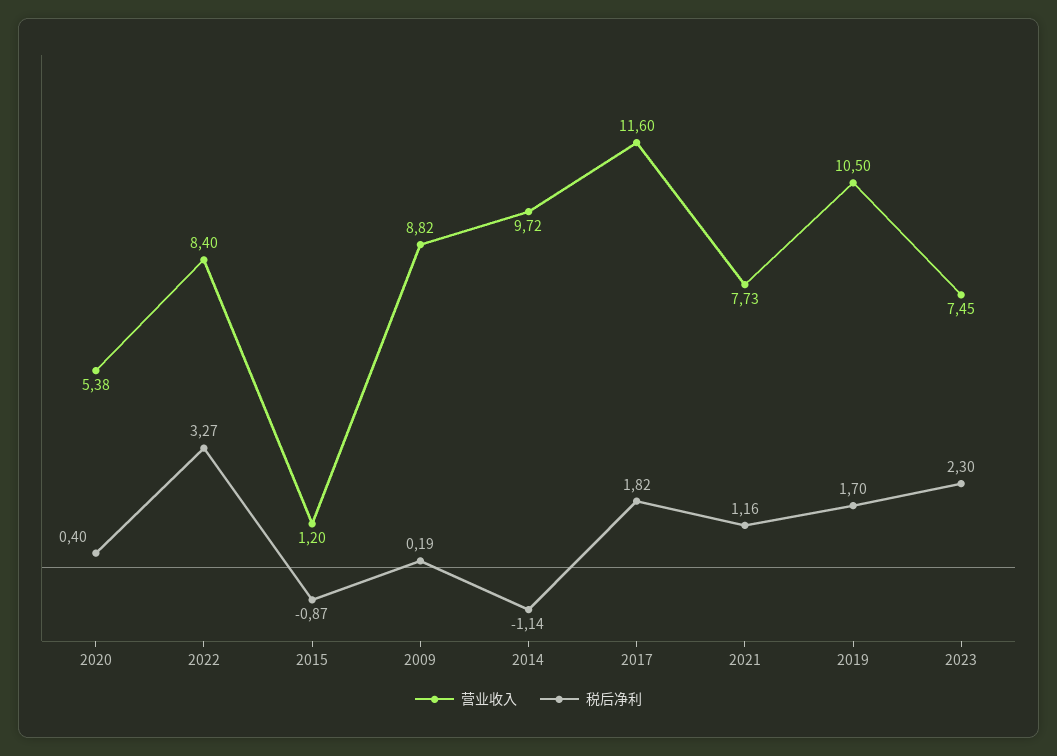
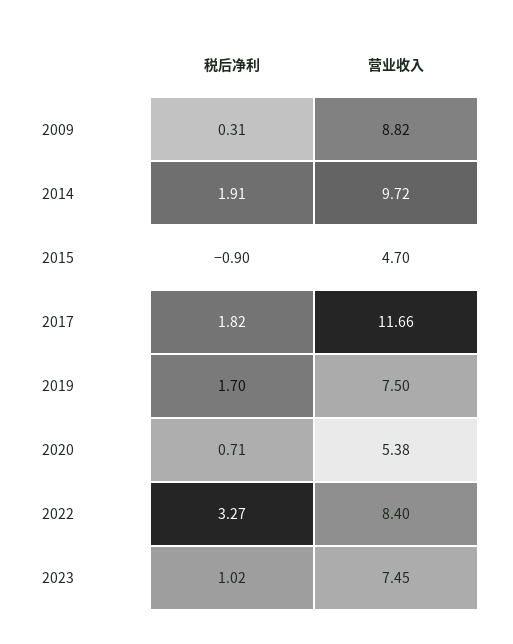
税后净利, 2020: 0.4 -> 0.71
营业收入, 2015: 1.2 -> 4.7
税后净利, 2015: -0.87 -> -0.9
税后净利, 2009: 0.19 -> 0.31
税后净利, 2014: -1.14 -> 1.91
营业收入, 2017: 11.6 -> 11.66
营业收入, 2021: 7.73 -> none
税后净利, 2021: 1.16 -> none
营业收入, 2019: 10.5 -> 7.5
税后净利, 2023: 2.3 -> 1.02

